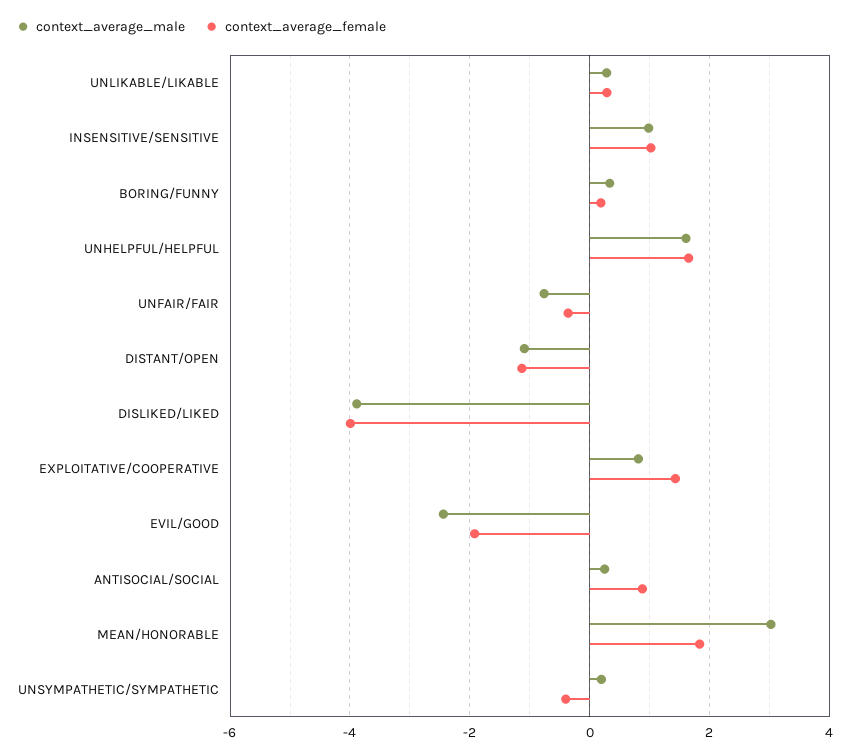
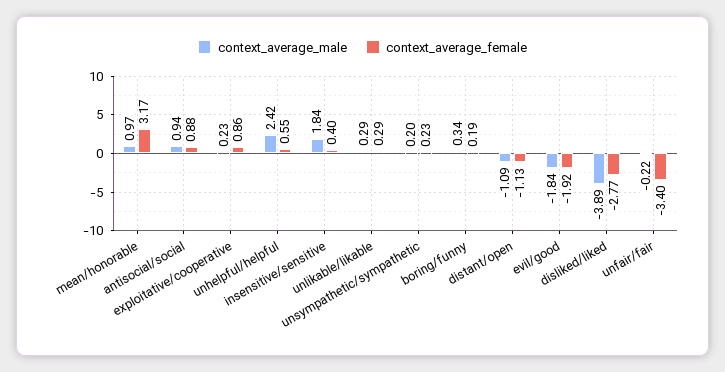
context_average_male, INSENSITIVE/SENSITIVE: 1 -> 1.84
context_average_female, INSENSITIVE/SENSITIVE: 1 -> 0.4
context_average_male, UNHELPFUL/HELPFUL: 1.6 -> 2.42
context_average_female, UNHELPFUL/HELPFUL: 1.6 -> 0.55
context_average_male, UNFAIR/FAIR: -0.8 -> -0.22
context_average_female, UNFAIR/FAIR: -0.4 -> -3.4
context_average_female, DISLIKED/LIKED: -4 -> -2.77
context_average_male, EXPLOITATIVE/COOPERATIVE: 0.8 -> 0.23
context_average_female, EXPLOITATIVE/COOPERATIVE: 1.4 -> 0.86
context_average_male, EVIL/GOOD: -2.4 -> -1.84
context_average_male, ANTISOCIAL/SOCIAL: 0.2 -> 0.94
context_average_male, MEAN/HONORABLE: 3 -> 0.97
context_average_female, MEAN/HONORABLE: 1.8 -> 3.17
context_average_female, UNSYMPATHETIC/SYMPATHETIC: -0.4 -> 0.23

